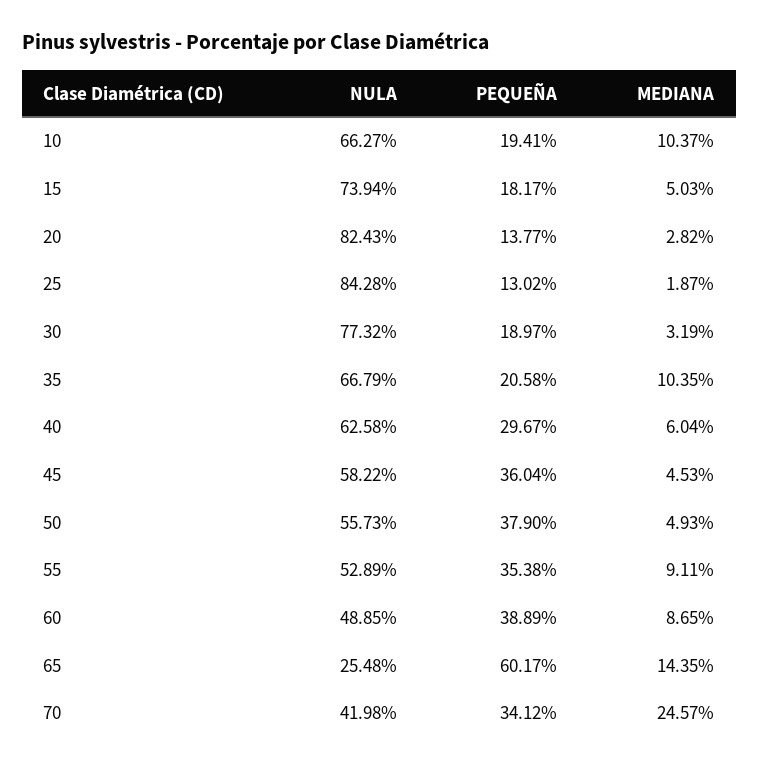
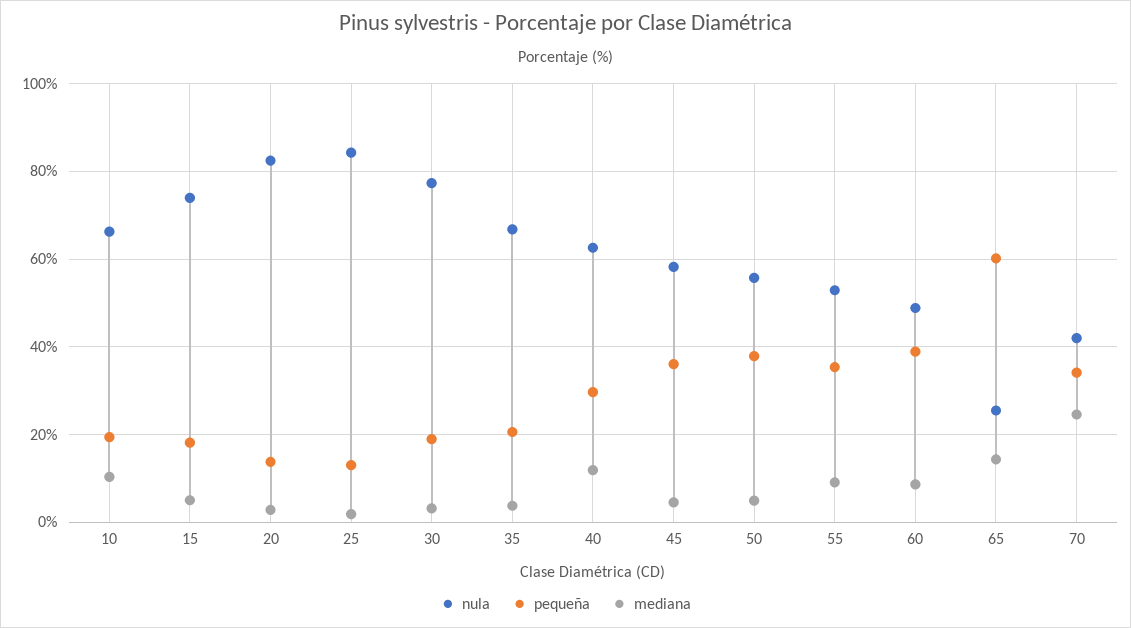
MEDIANA, 35: 10.35 -> 4
MEDIANA, 40: 6.04 -> 12

